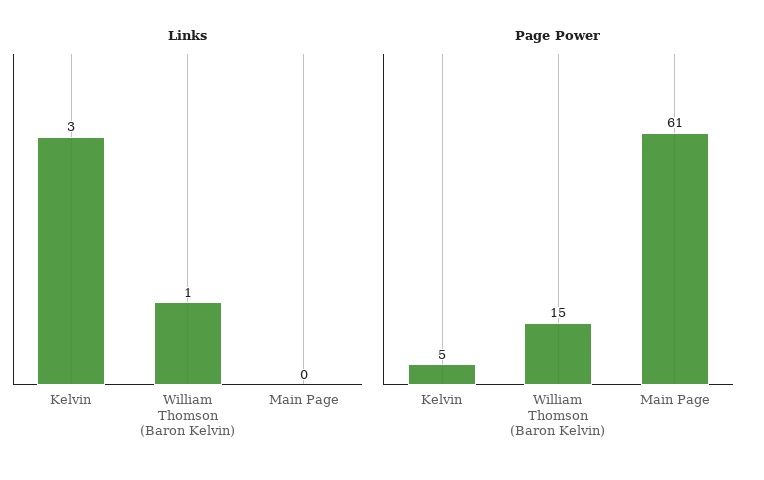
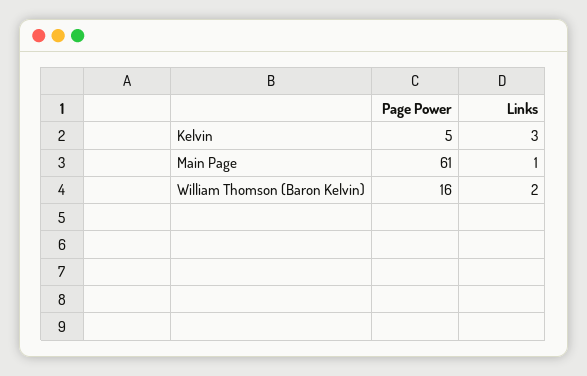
Links, William Thomson (Baron Kelvin): 1 -> 2
Links, Main Page: 0 -> 1
Page Power, William Thomson (Baron Kelvin): 15 -> 16

